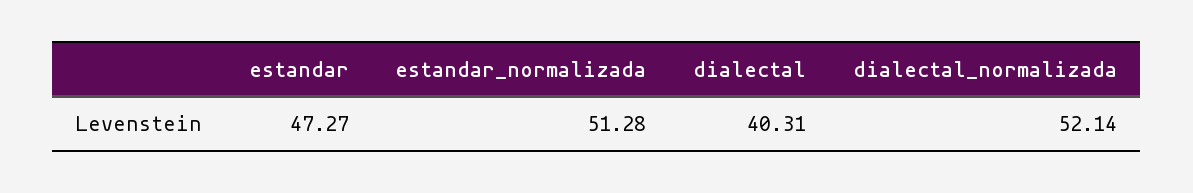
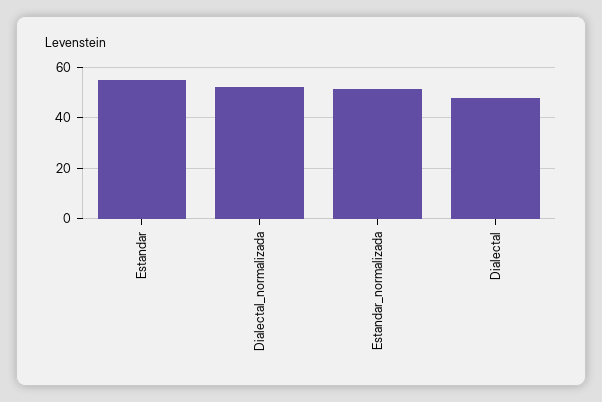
estandar: 47.27 -> 55
dialectal: 40.31 -> 47.5

